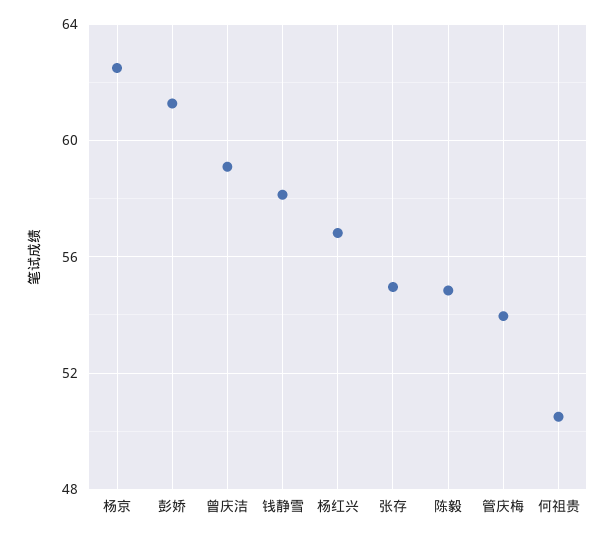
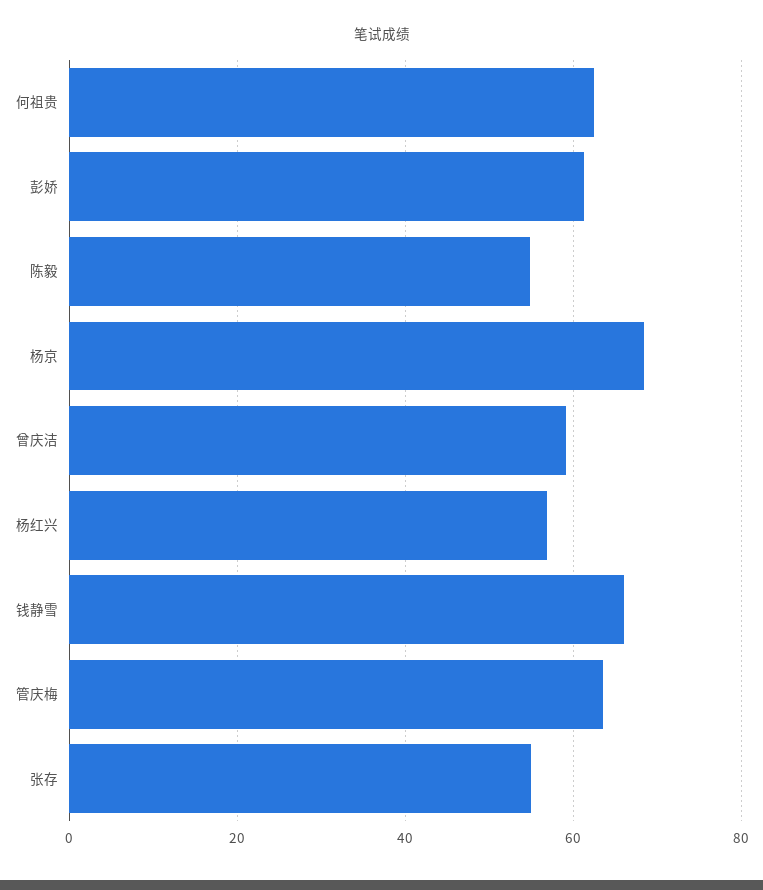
杨京: 62.5 -> 68
钱静雪: 58 -> 66
管庆梅: 54 -> 64
何祖贵: 50.5 -> 62

